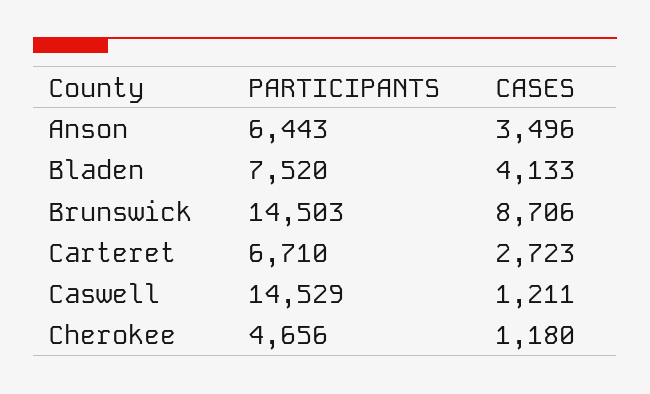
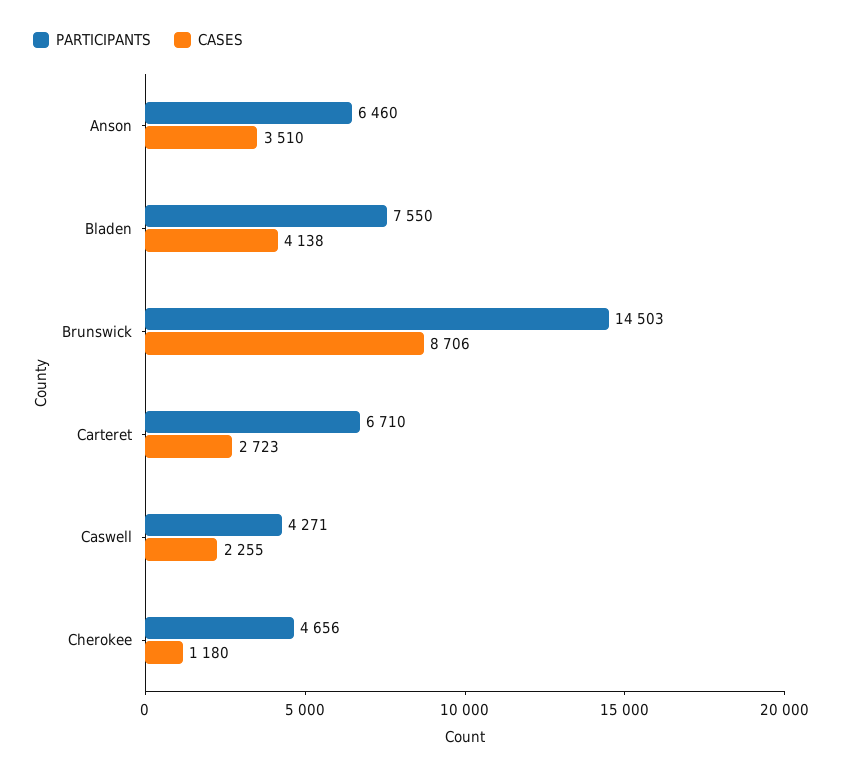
PARTICIPANTS, Anson: 6443 -> 6460
CASES, Anson: 3496 -> 3510
PARTICIPANTS, Bladen: 7520 -> 7550
CASES, Bladen: 4133 -> 4138
PARTICIPANTS, Caswell: 14529 -> 4271
CASES, Caswell: 1211 -> 2255

